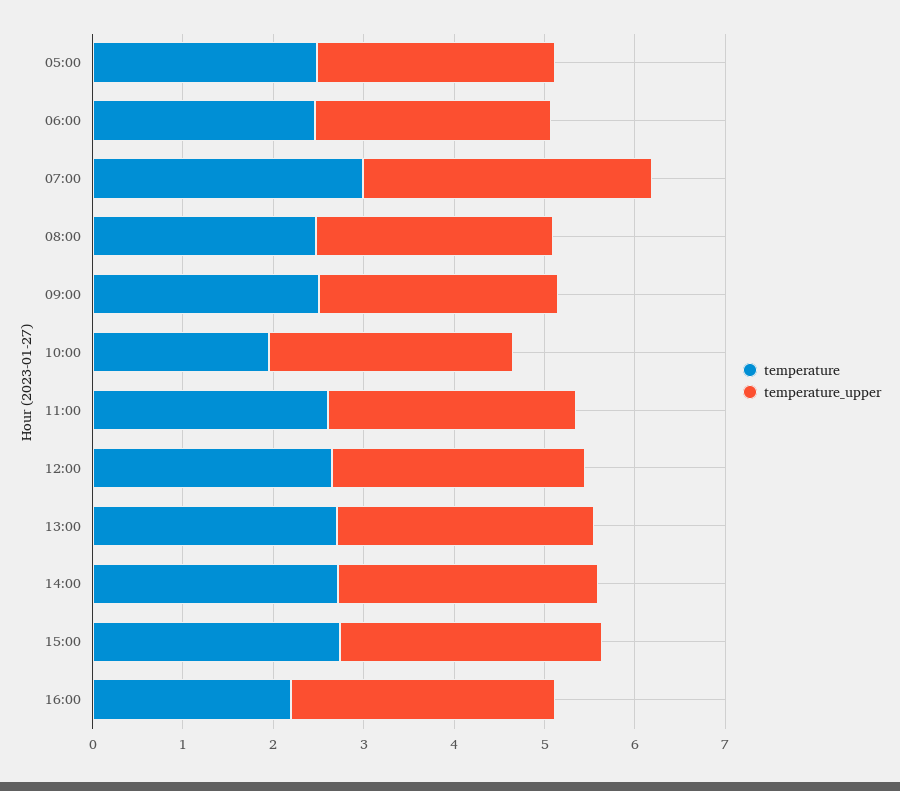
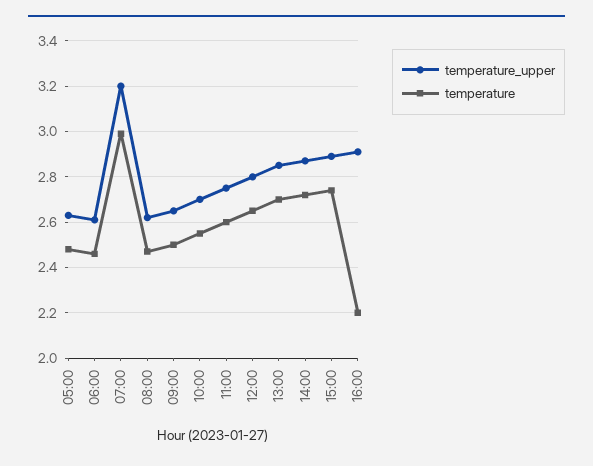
temperature, 10:00: 2 -> 2.55

